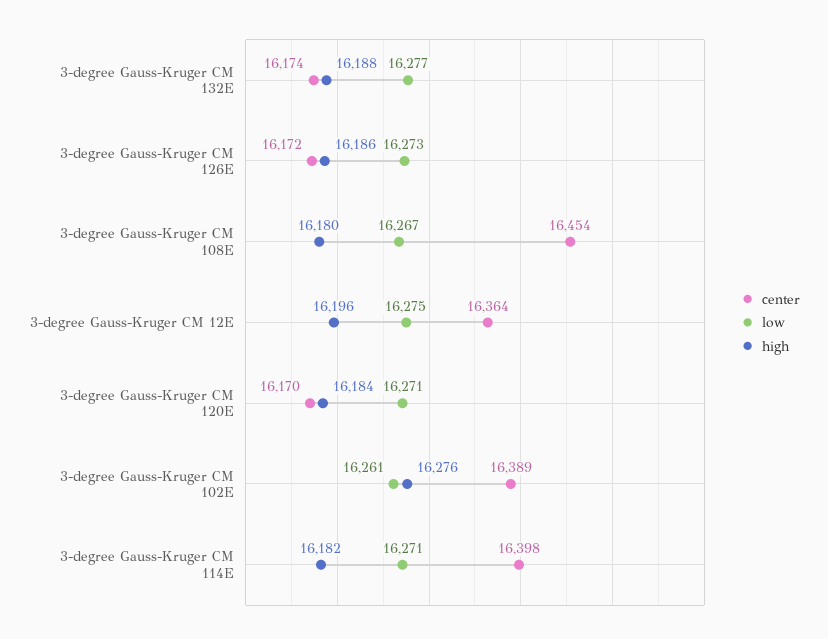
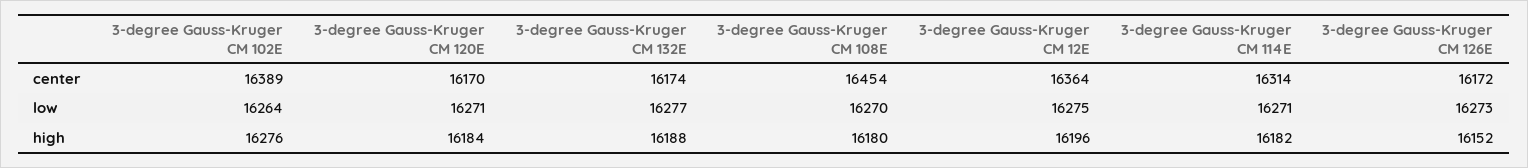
high, 3-degree Gauss-Kruger CM 126E: 16186 -> 16152
low, 3-degree Gauss-Kruger CM 108E: 16267 -> 16270
low, 3-degree Gauss-Kruger CM 102E: 16261 -> 16264
center, 3-degree Gauss-Kruger CM 114E: 16398 -> 16314

